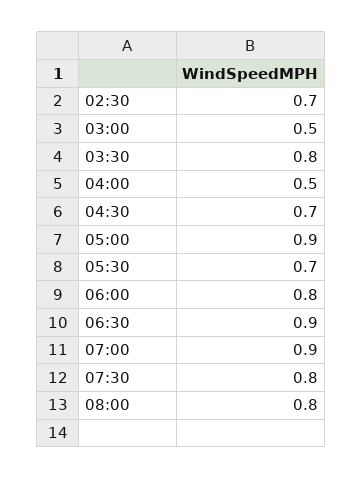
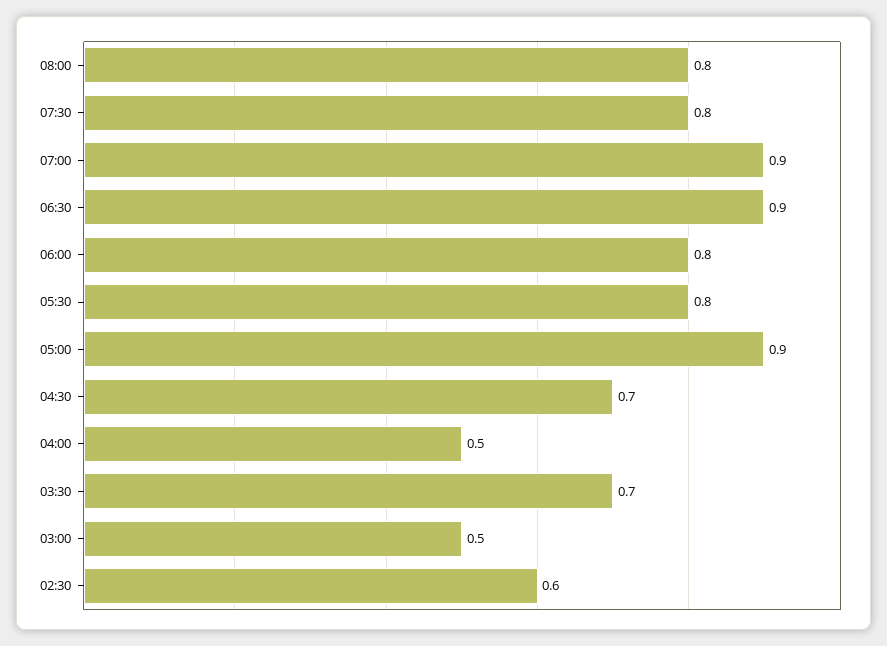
02:30: 0.7 -> 0.6
03:30: 0.8 -> 0.7
05:30: 0.7 -> 0.8

